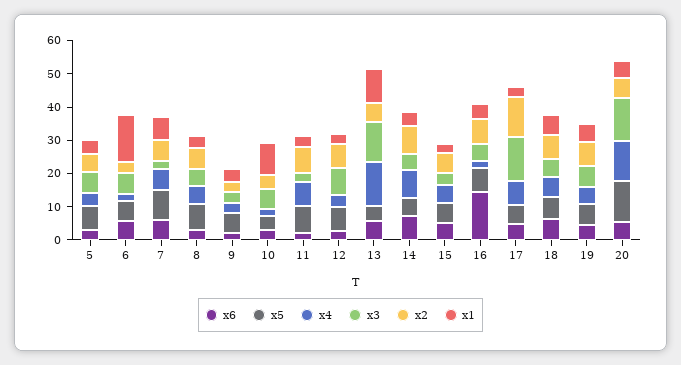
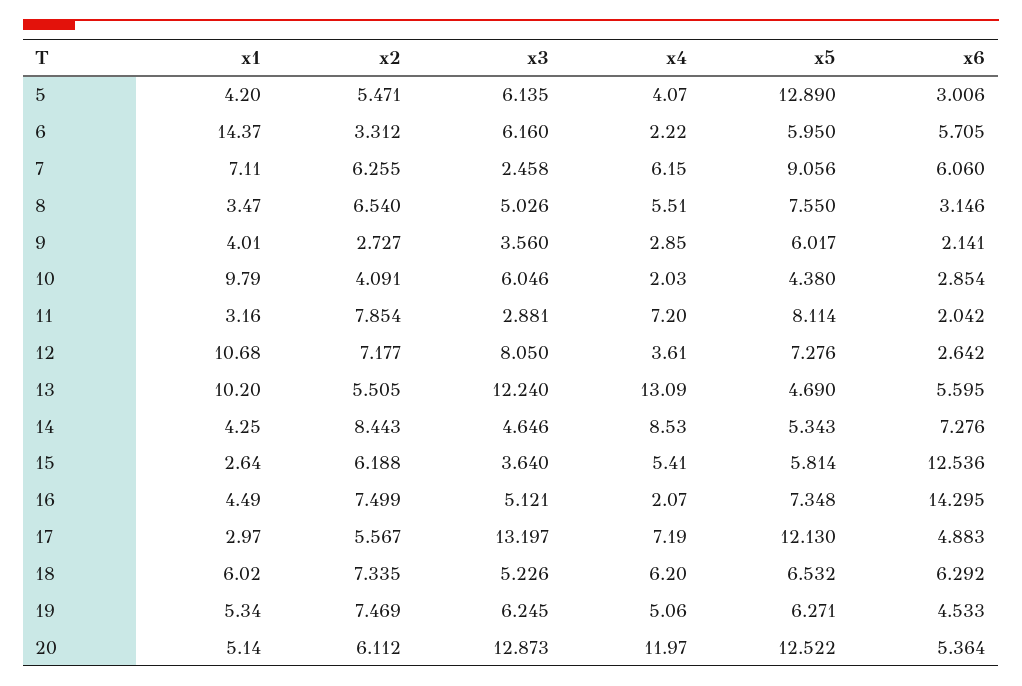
x5, 5: 7.5 -> 12.89
x1, 12: 2.5 -> 10.68
x6, 15: 5 -> 12.536
x5, 17: 5 -> 12.13
x2, 17: 12.5 -> 5.567

